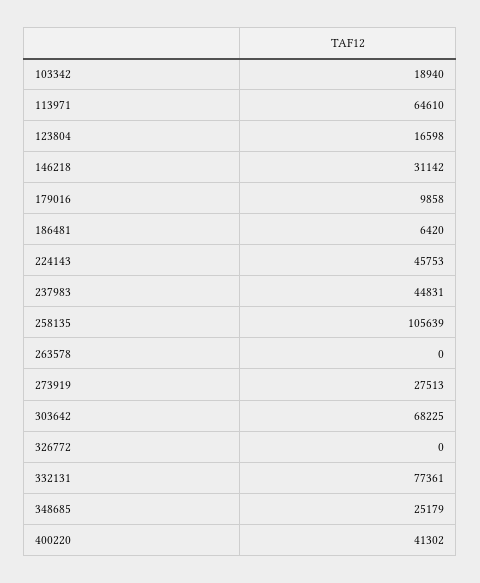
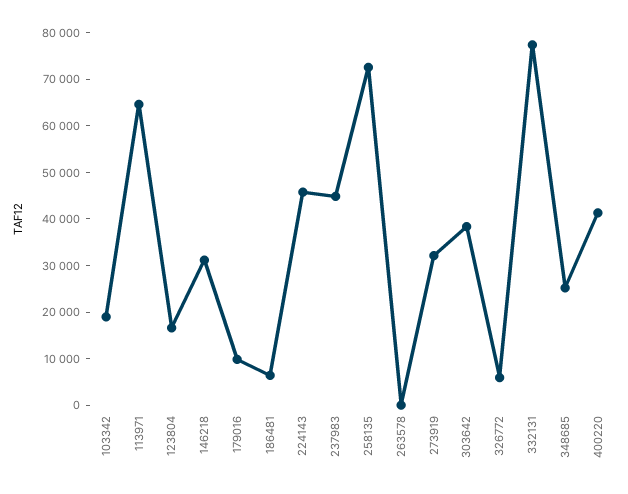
258135: 105639 -> 72000
273919: 27513 -> 32000
303642: 68225 -> 38000
326772: 0 -> 6000

